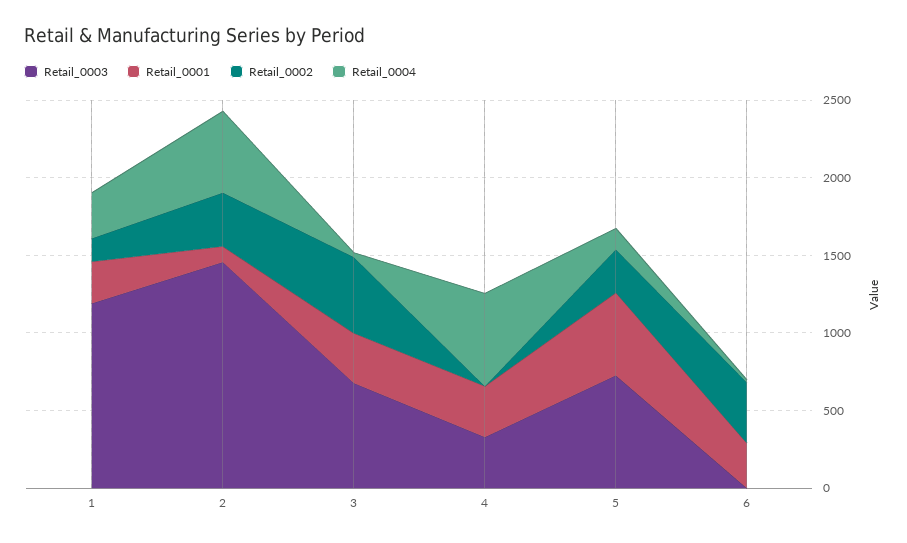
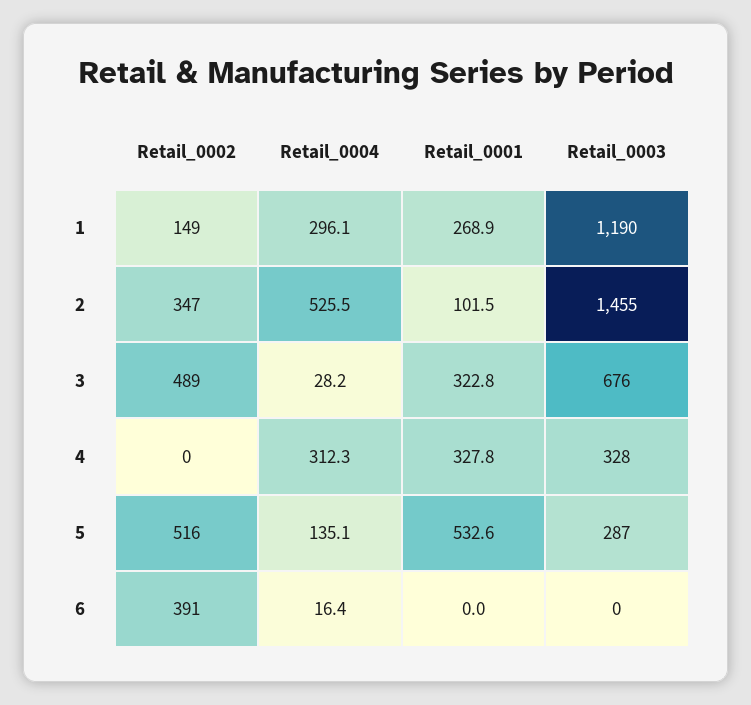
Retail_0004, 4: 600 -> 312.3
Retail_0003, 5: 700 -> 287
Retail_0002, 5: 300 -> 516
Retail_0001, 6: 300 -> 0

